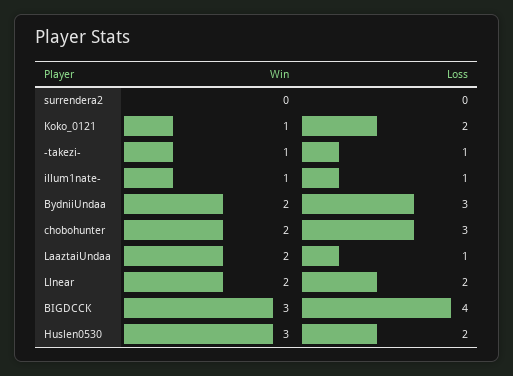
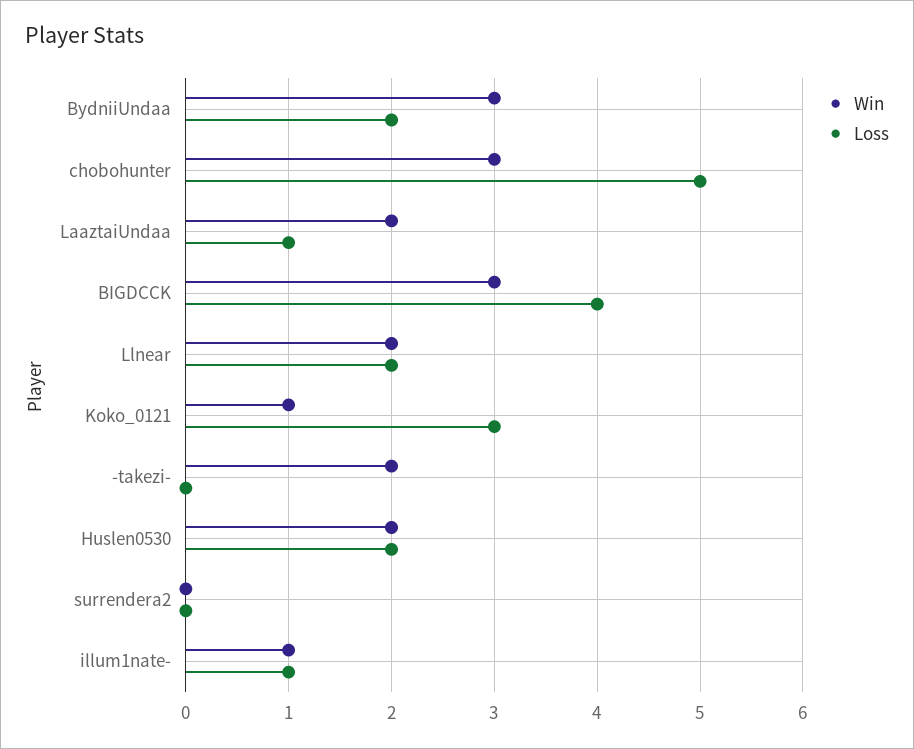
Loss, Koko_0121: 2 -> 3
Win, -takezi-: 1 -> 2
Loss, -takezi-: 1 -> 0
Win, BydniiUndaa: 2 -> 3
Loss, BydniiUndaa: 3 -> 2
Win, chobohunter: 2 -> 3
Loss, chobohunter: 3 -> 5
Win, Huslen0530: 3 -> 2

